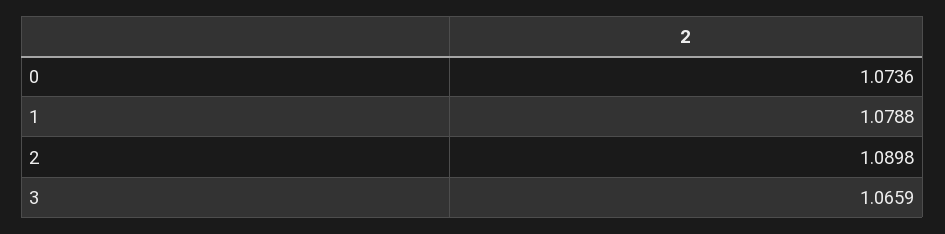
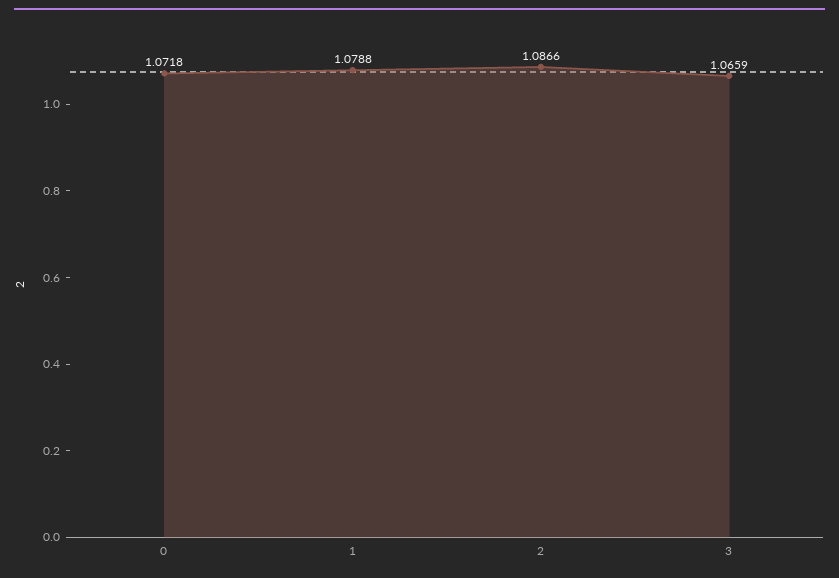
0: 1.0736 -> 1.0718
2: 1.0898 -> 1.0866

